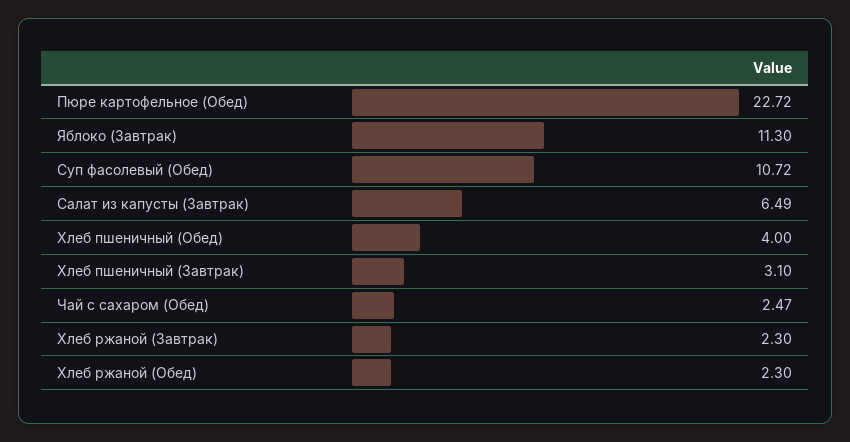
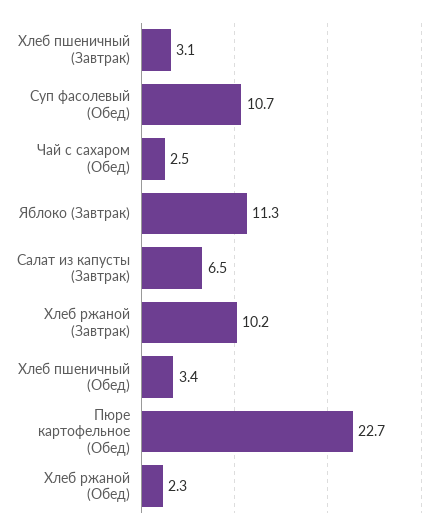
Хлеб пшеничный (Обед): 4 -> 3.4
Хлеб ржаной (Завтрак): 2.3 -> 10.2

